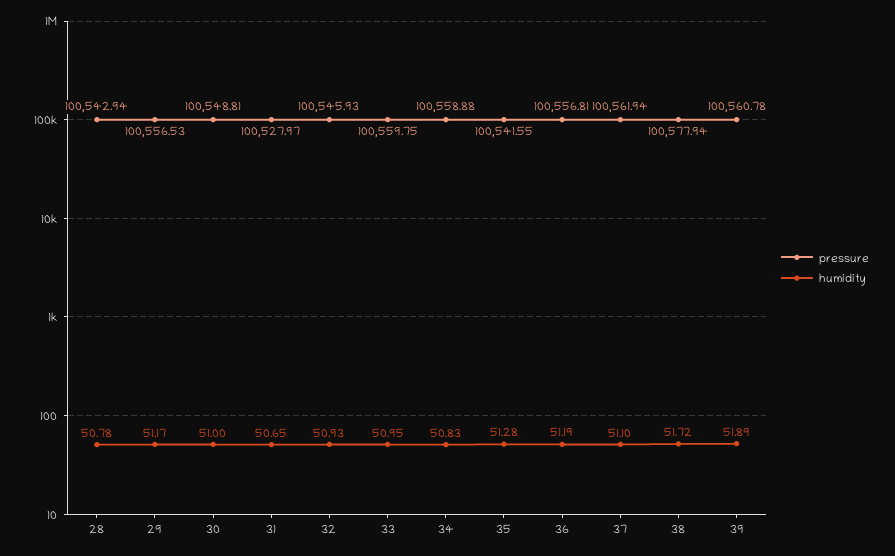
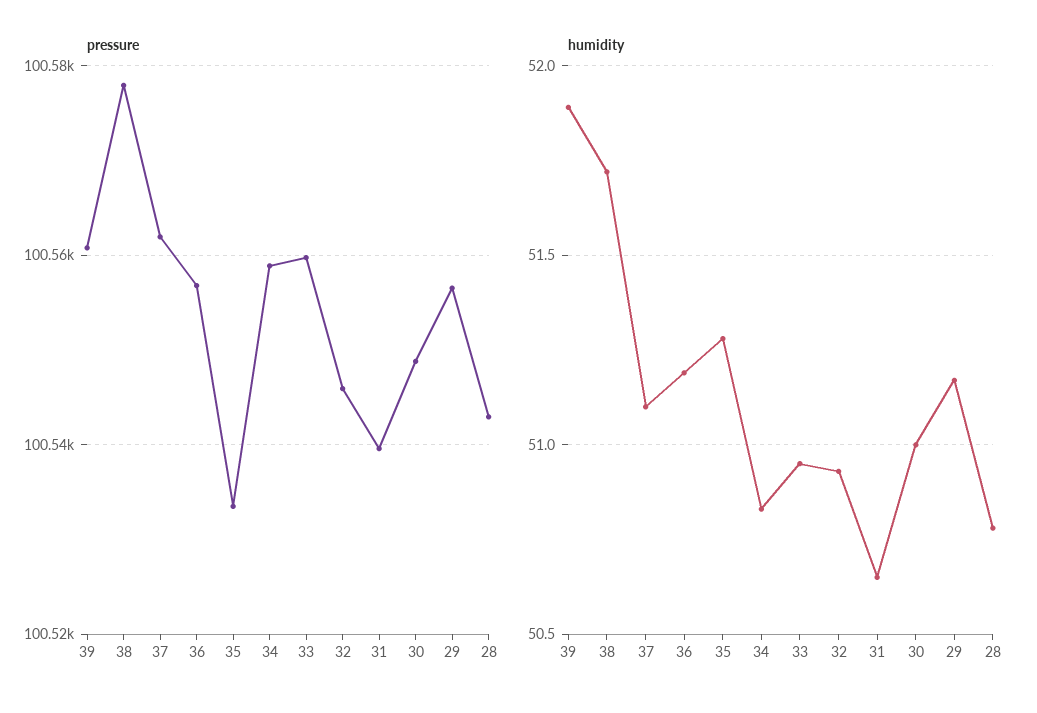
pressure, 31: 100527.97 -> 100540
pressure, 35: 100541.55 -> 100534

